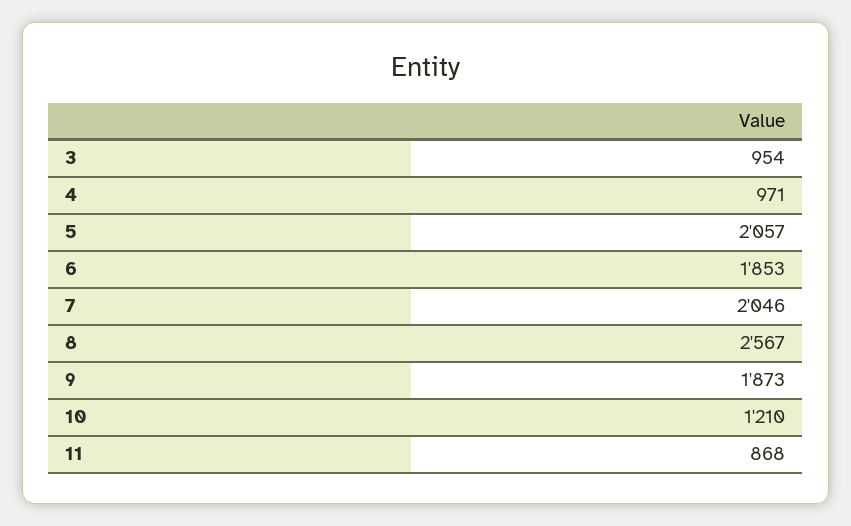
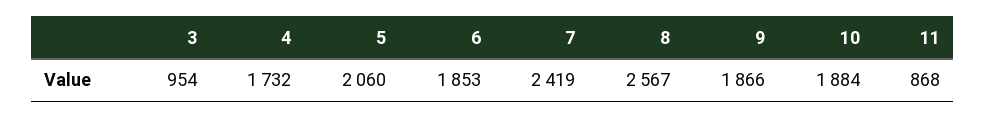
4: 971 -> 1732
5: 2057 -> 2060
7: 2046 -> 2419
9: 1873 -> 1866
10: 1210 -> 1884

